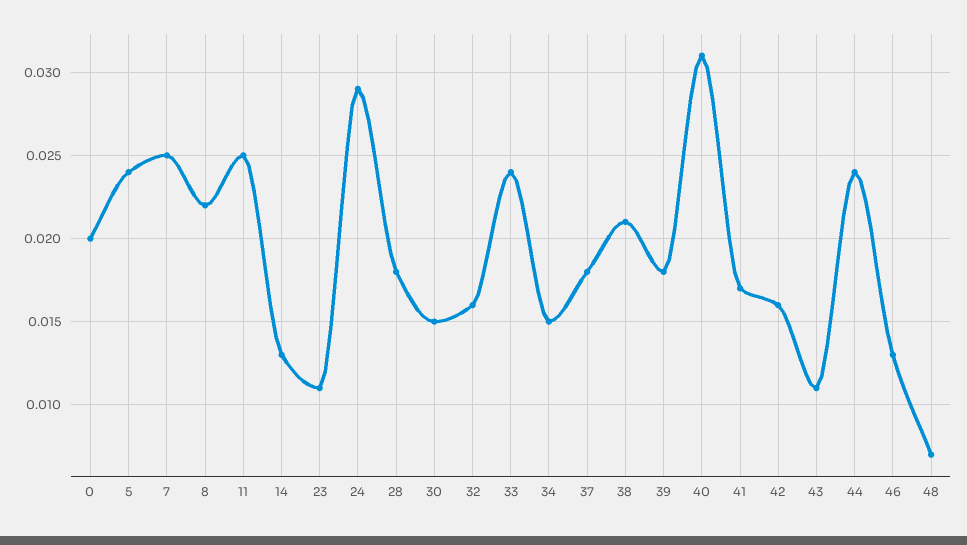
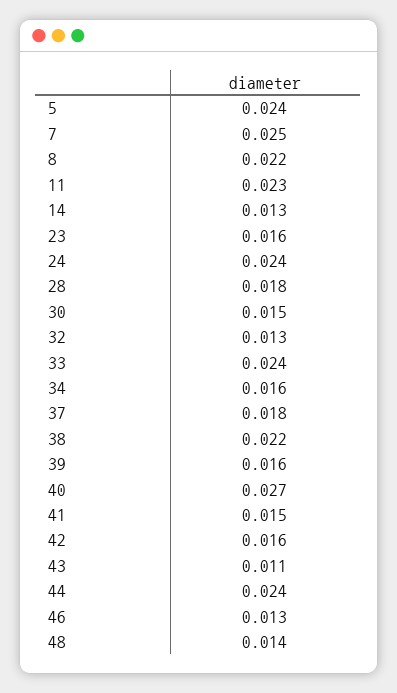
0: 0.02 -> none
11: 0.025 -> 0.023
23: 0.011 -> 0.016
24: 0.029 -> 0.024
32: 0.016 -> 0.013
34: 0.015 -> 0.016
38: 0.021 -> 0.022
39: 0.018 -> 0.016
40: 0.031 -> 0.027
41: 0.017 -> 0.015
48: 0.007 -> 0.014

